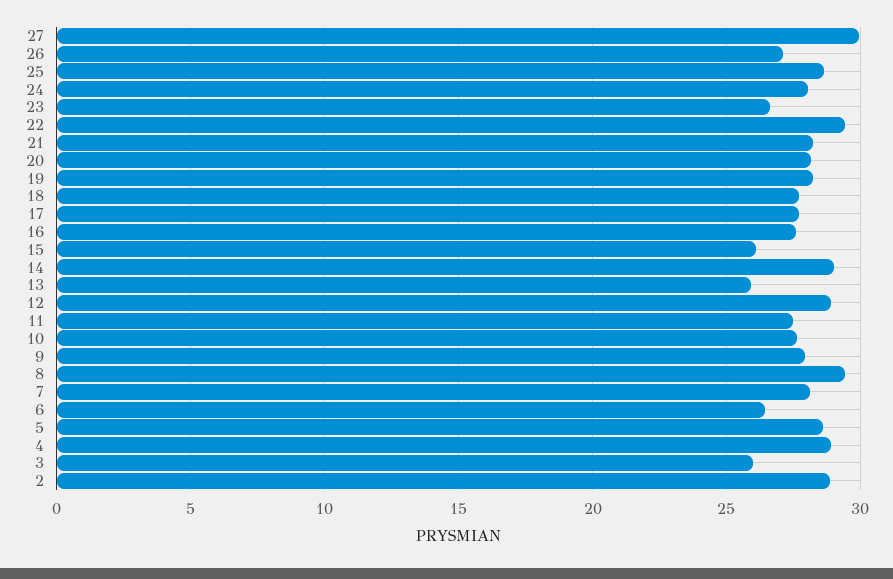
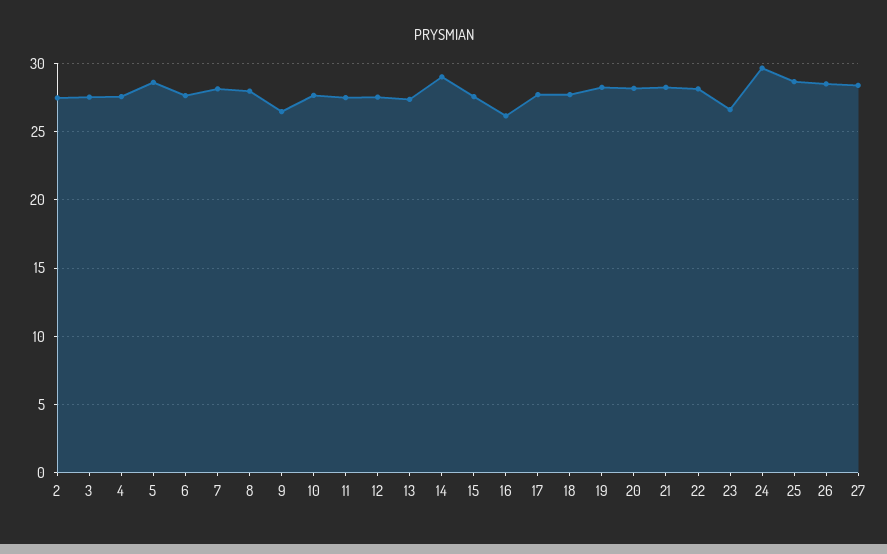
27: 30 -> 28.5
26: 27 -> 28.5
24: 28 -> 29.5
22: 29.5 -> 28
16: 27.5 -> 26
15: 26 -> 27.5
13: 26 -> 27.5
12: 29 -> 27.5
9: 28 -> 26.5
8: 29.5 -> 28
6: 26.5 -> 27.5
4: 29 -> 27.5
3: 26 -> 27.5
2: 29 -> 27.5

